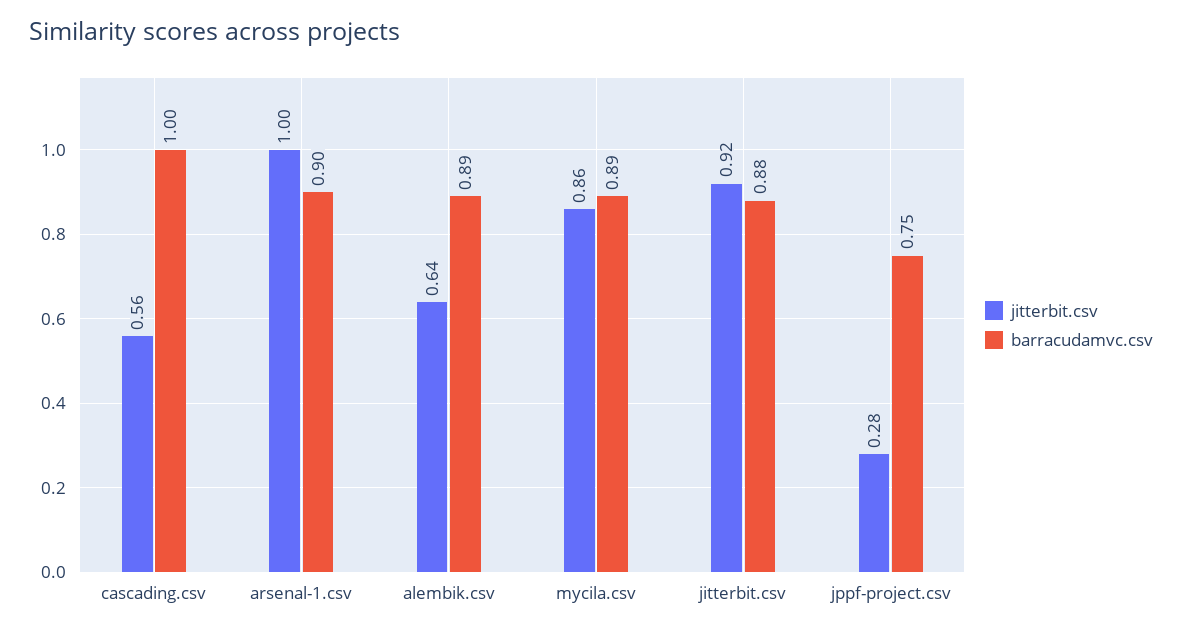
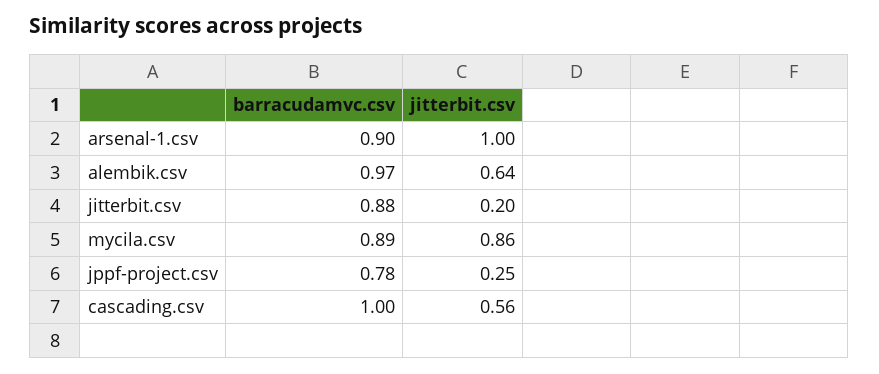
barracudamvc.csv, alembik.csv: 0.89 -> 0.97
jitterbit.csv, jitterbit.csv: 0.92 -> 0.2
jitterbit.csv, jppf-project.csv: 0.28 -> 0.25
barracudamvc.csv, jppf-project.csv: 0.75 -> 0.78

